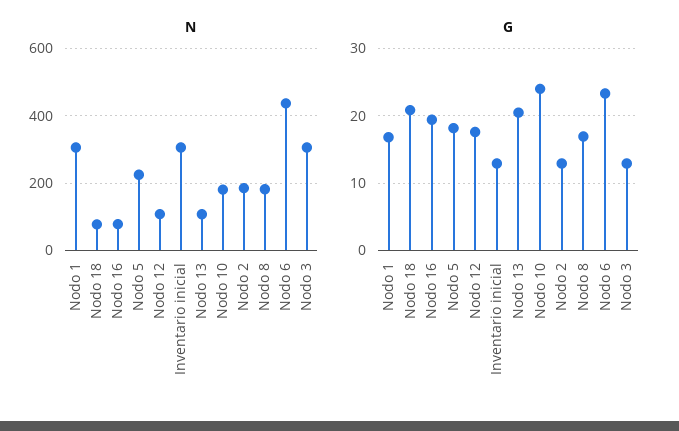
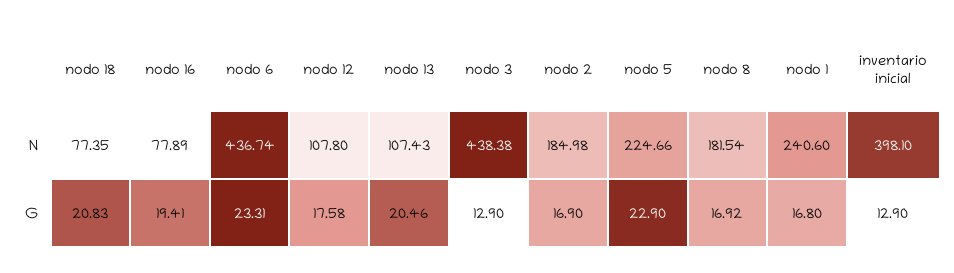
N, Nodo 1: 300 -> 240.6
N, Inventario inicial: 300 -> 398.1
N, Nodo 10: 180 -> none
N, Nodo 3: 300 -> 438.38
G, Nodo 5: 18 -> 22.9
G, Nodo 10: 24 -> none
G, Nodo 2: 13 -> 16.9

